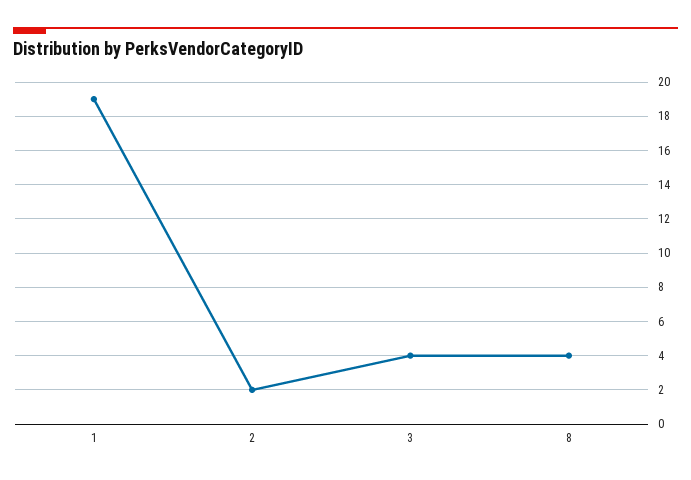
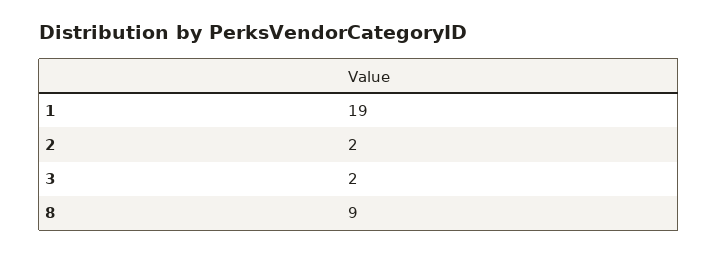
3: 4 -> 2
8: 4 -> 9

